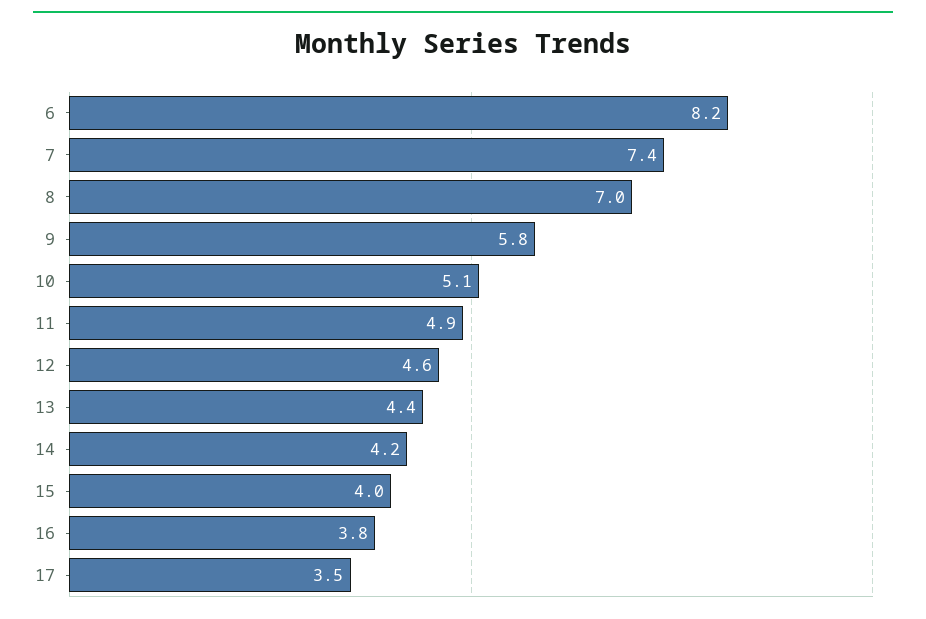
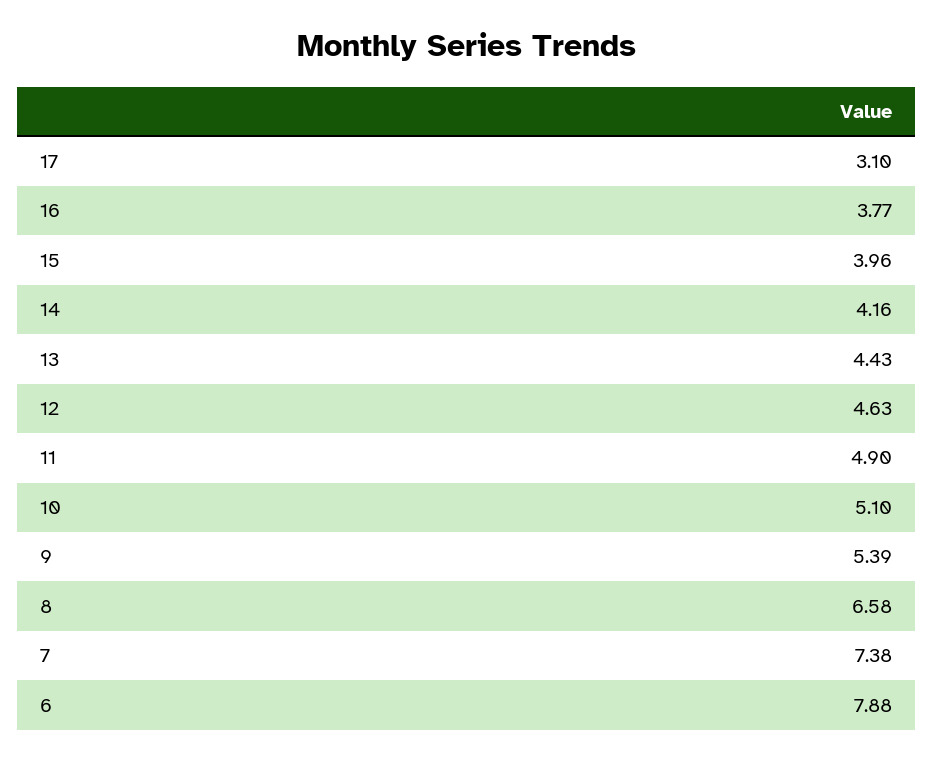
6: 8.2 -> 7.88
8: 7 -> 6.58
9: 5.8 -> 5.39
17: 3.5 -> 3.1

